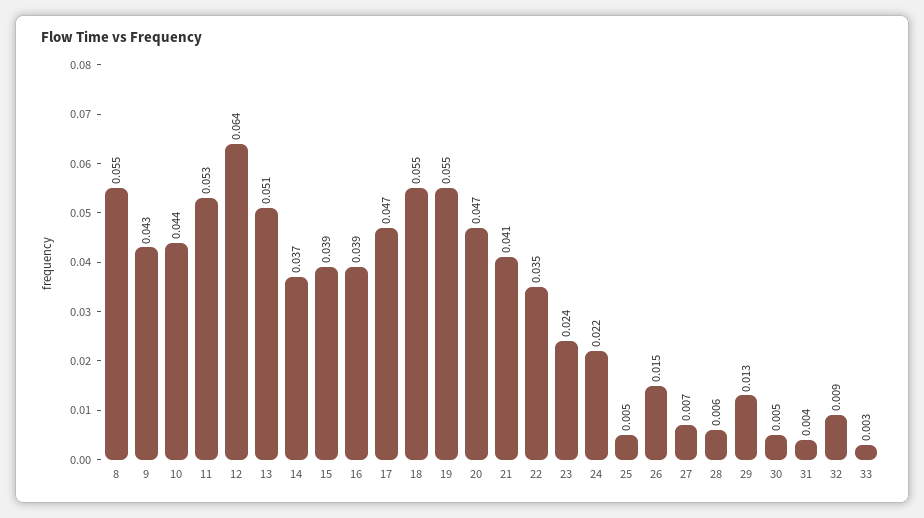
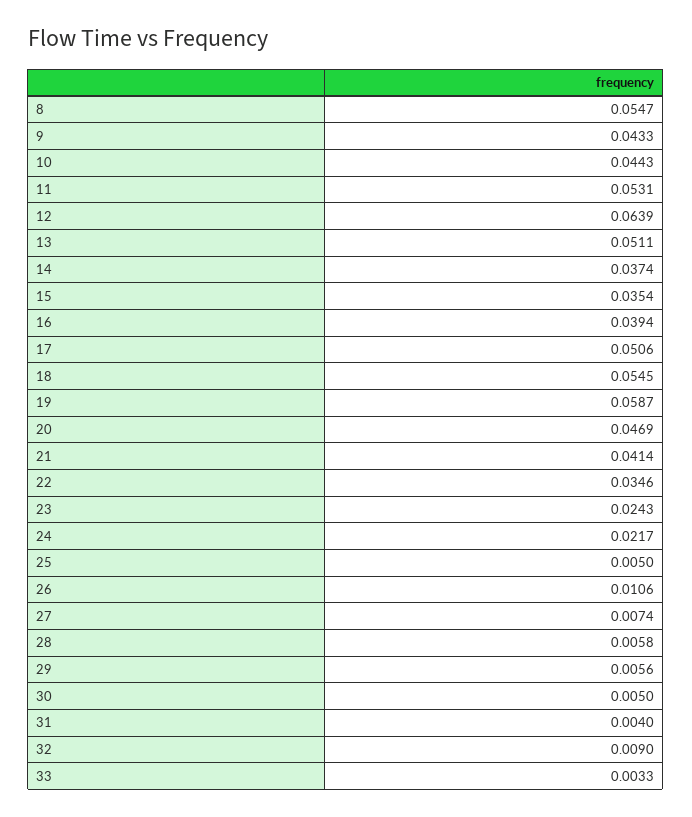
15: 0.039 -> 0.0354
17: 0.047 -> 0.0506
19: 0.055 -> 0.0587
26: 0.015 -> 0.0106
29: 0.013 -> 0.0056

